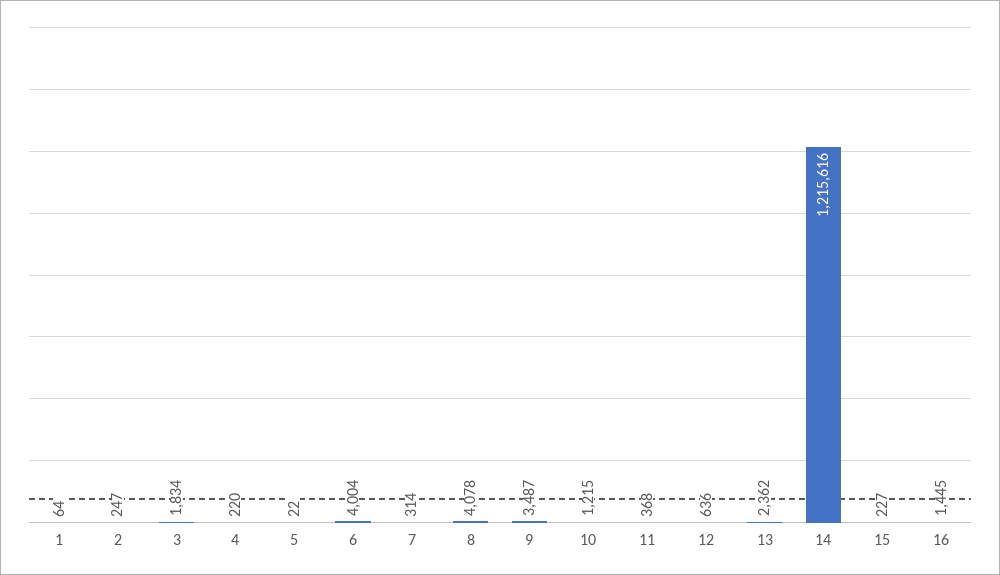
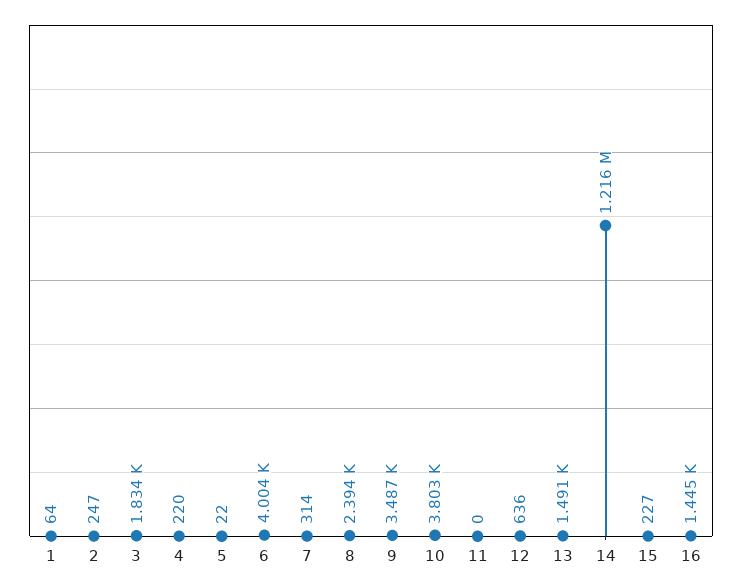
8: 4078 -> 2394
10: 1215 -> 3803
11: 368 -> 0
13: 2362 -> 1491

